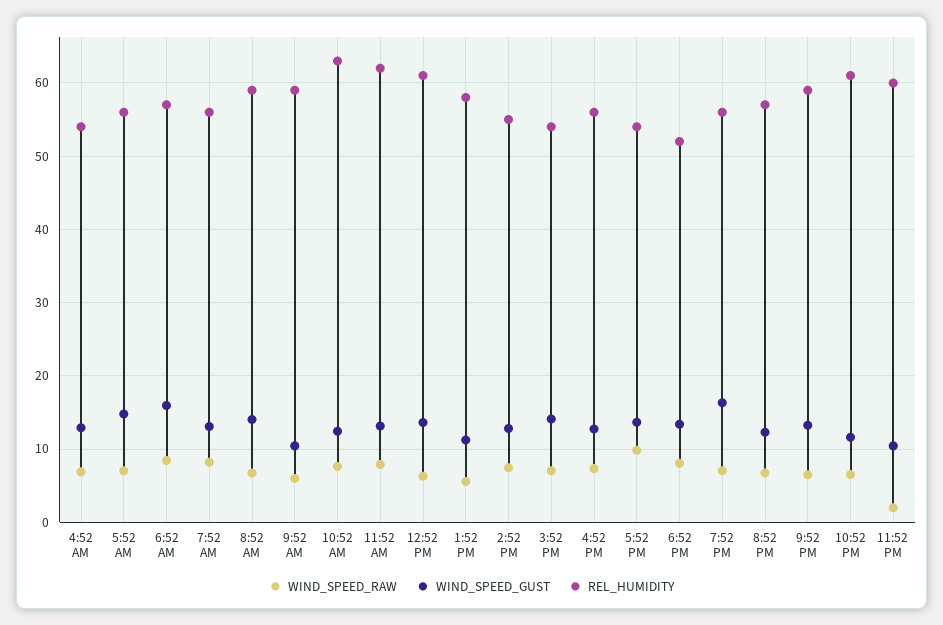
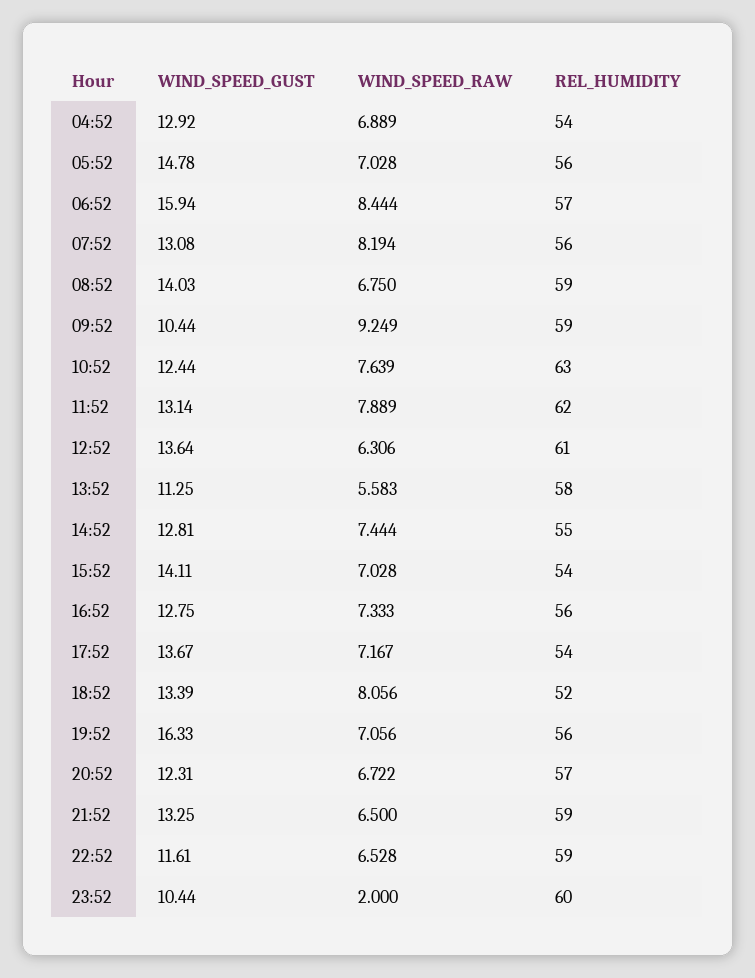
WIND_SPEED_RAW, 9:52 AM: 6 -> 9.249
WIND_SPEED_RAW, 5:52 PM: 10 -> 7.167
REL_HUMIDITY, 10:52 PM: 61 -> 59

